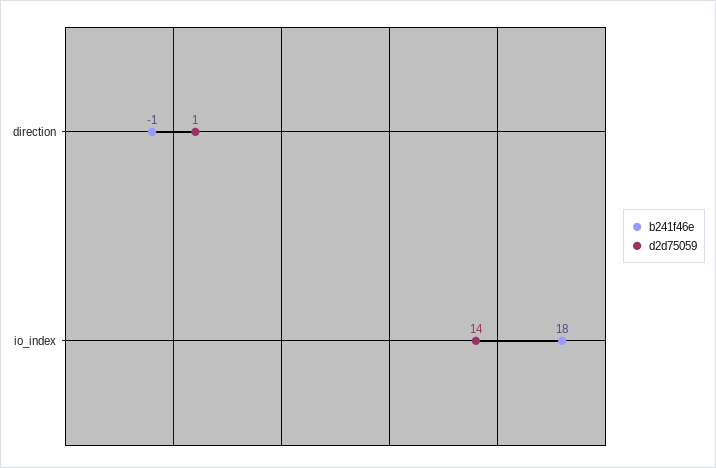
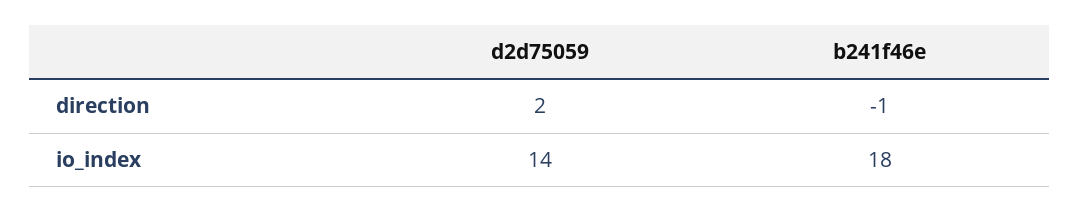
d2d75059, direction: 1 -> 2

